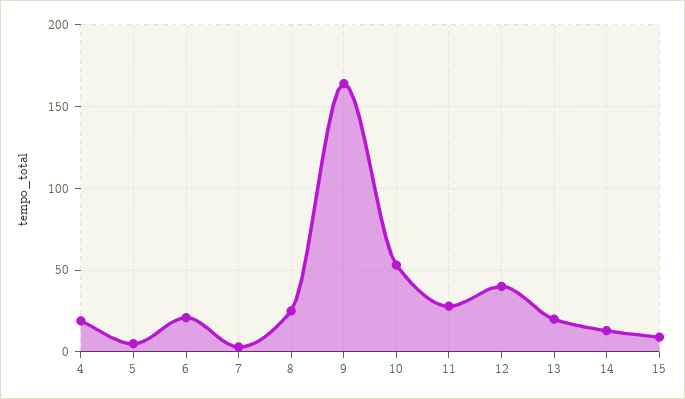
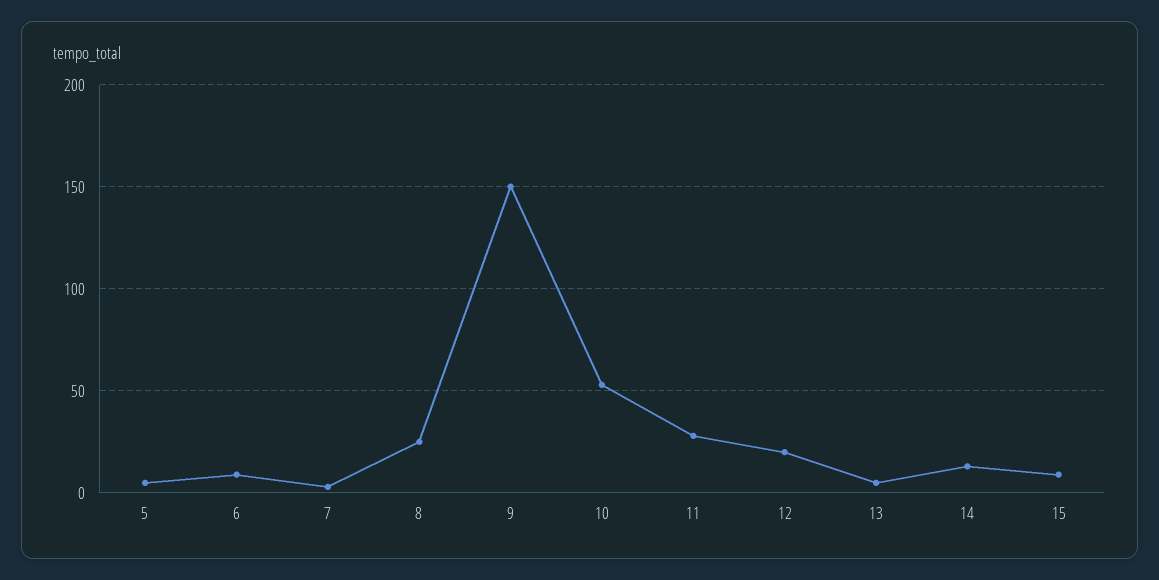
4: 20 -> none
6: 20 -> 10
9: 165 -> 150
12: 40 -> 20
13: 20 -> 5

